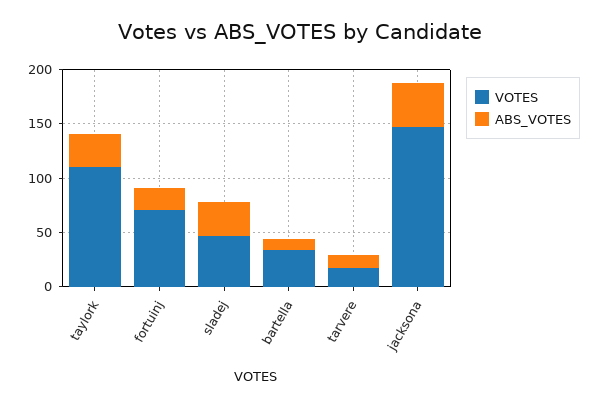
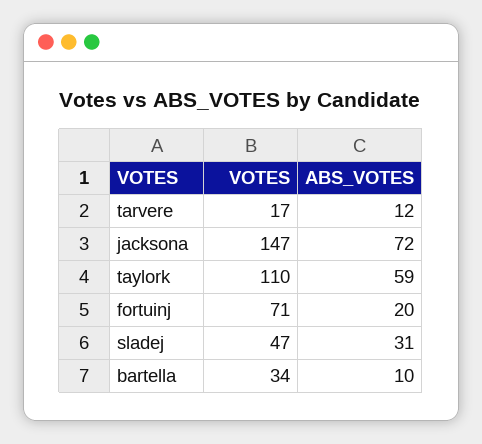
ABS_VOTES, taylork: 30 -> 59
ABS_VOTES, jacksona: 40 -> 72

